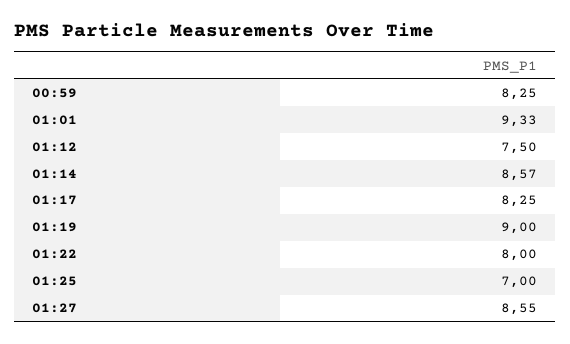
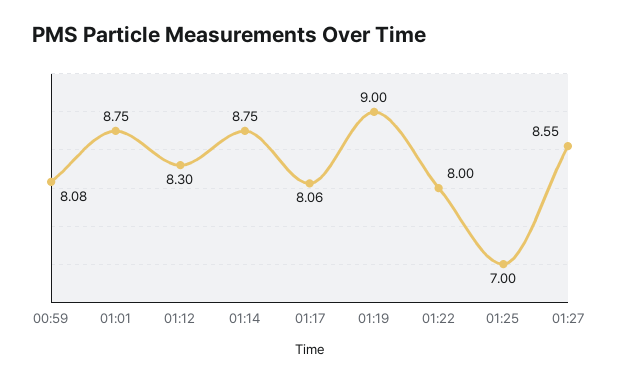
00:59: 8.25 -> 8.08
01:01: 9.33 -> 8.75
01:12: 7.5 -> 8.3
01:14: 8.57 -> 8.75
01:17: 8.25 -> 8.06

